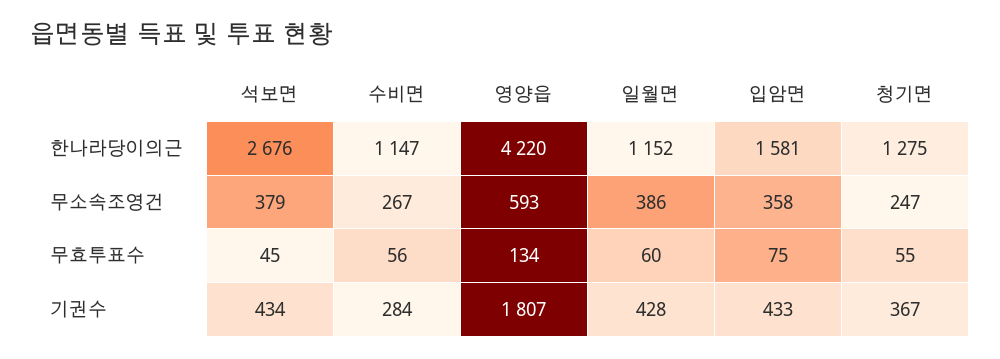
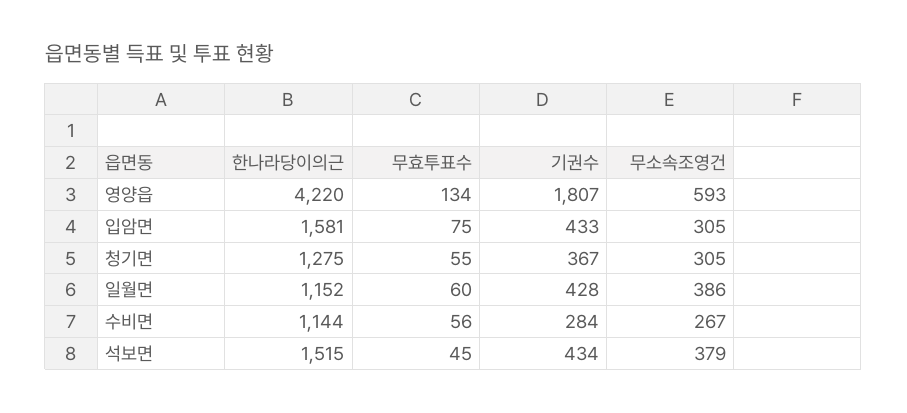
석보면, 한나라당이의근: 2676 -> 1515
수비면, 한나라당이의근: 1147 -> 1144
입암면, 무소속조영건: 358 -> 305
청기면, 무소속조영건: 247 -> 305

